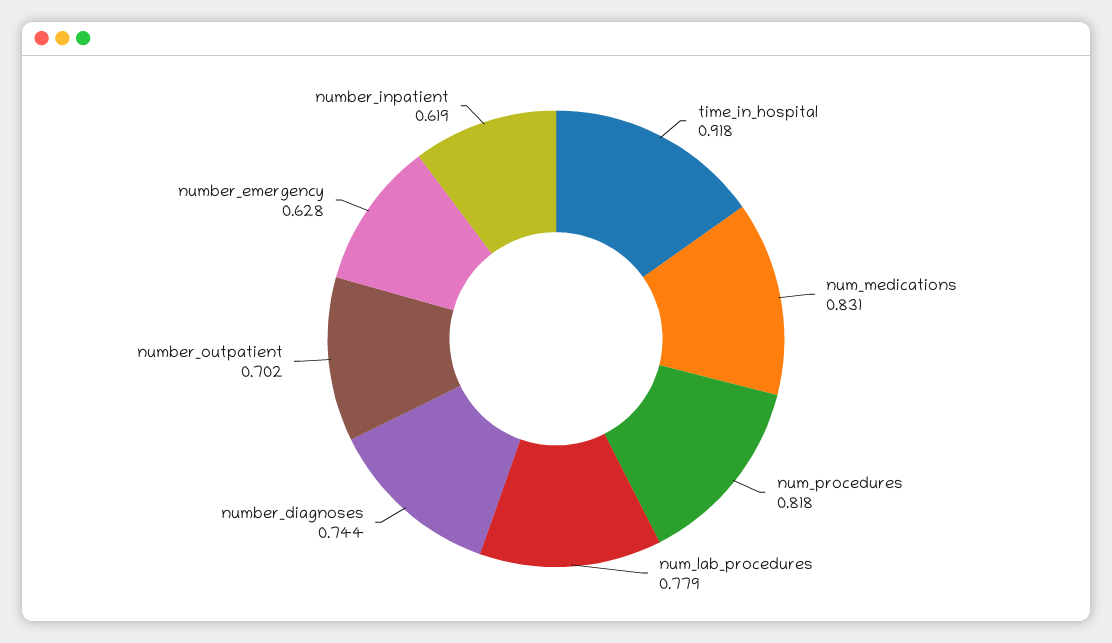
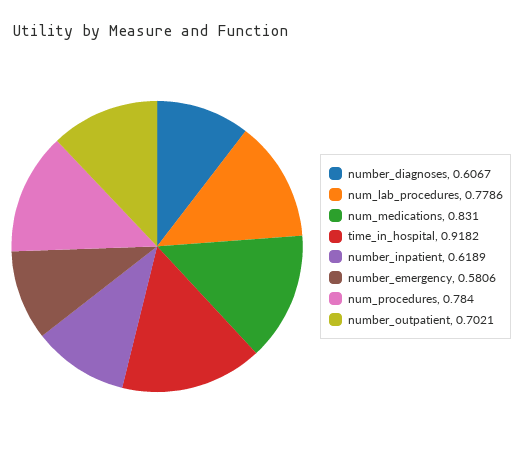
num_procedures: 0.818 -> 0.784
number_diagnoses: 0.744 -> 0.6067
number_emergency: 0.628 -> 0.5806

